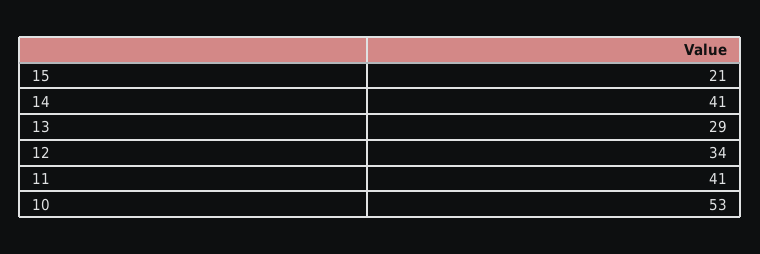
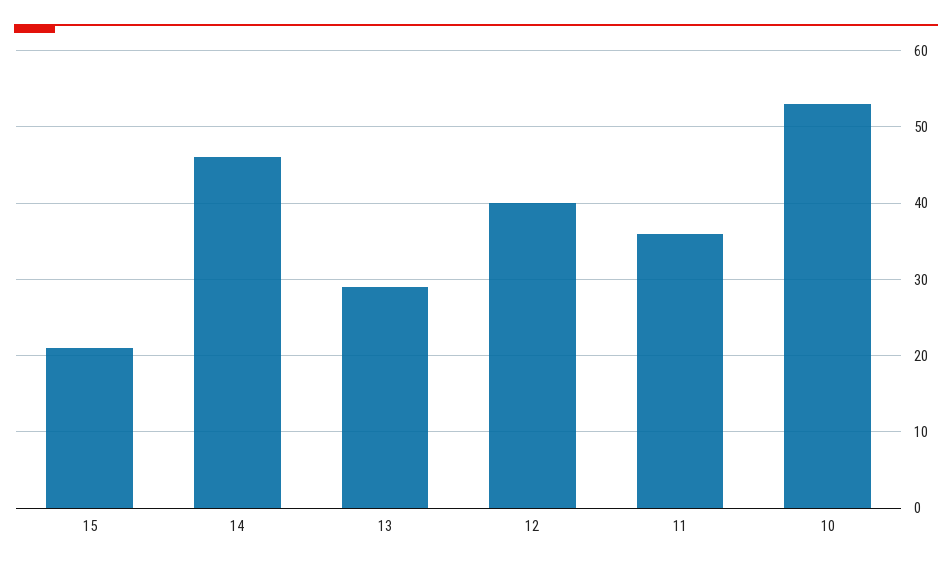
14: 41 -> 46
12: 34 -> 40
11: 41 -> 36

